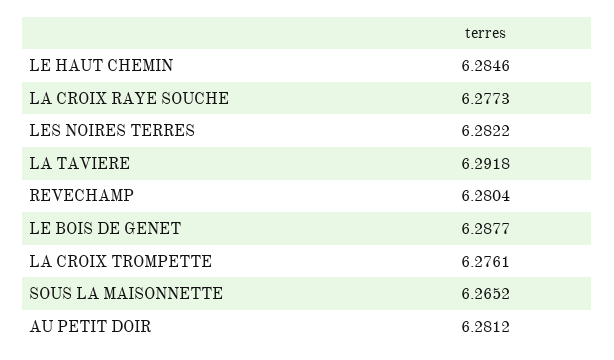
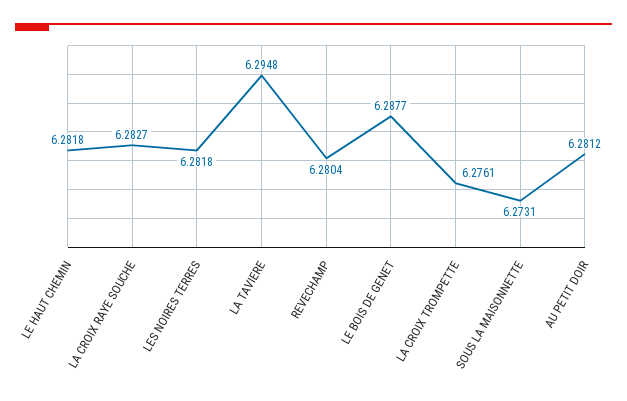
LE HAUT CHEMIN: 6.2846 -> 6.2818
LA CROIX RAYE SOUCHE: 6.2773 -> 6.2827
LES NOIRES TERRES: 6.2822 -> 6.2818
LA TAVIERE: 6.2918 -> 6.2948
SOUS LA MAISONNETTE: 6.2652 -> 6.2731

